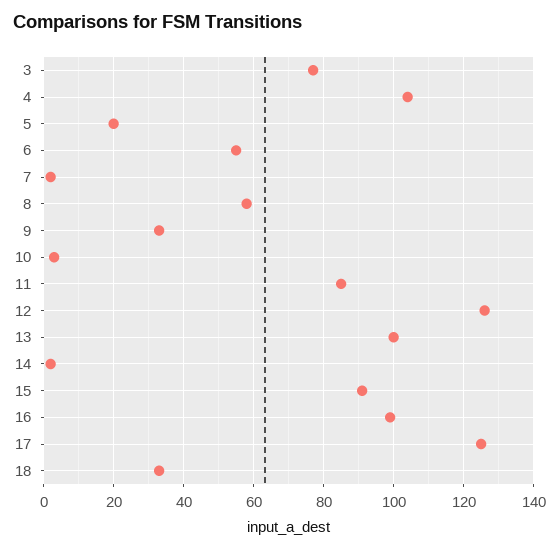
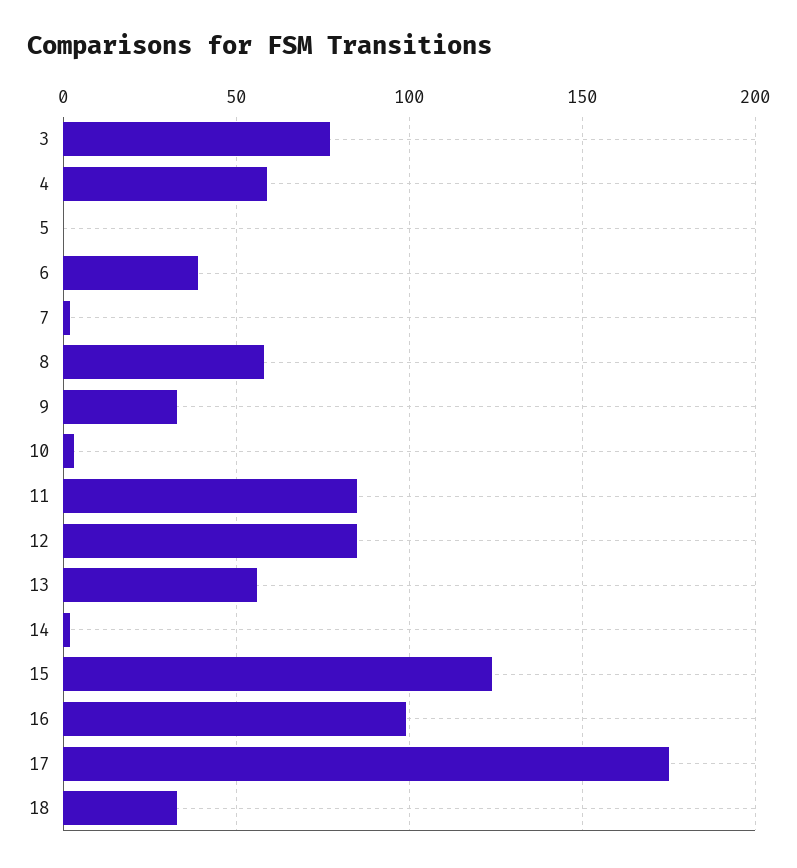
4: 105 -> 60
5: 20 -> 0
6: 55 -> 40
12: 125 -> 85
13: 100 -> 55
15: 90 -> 125
17: 125 -> 175

